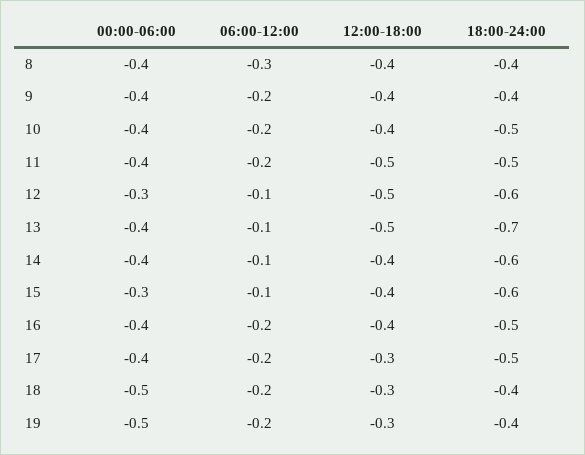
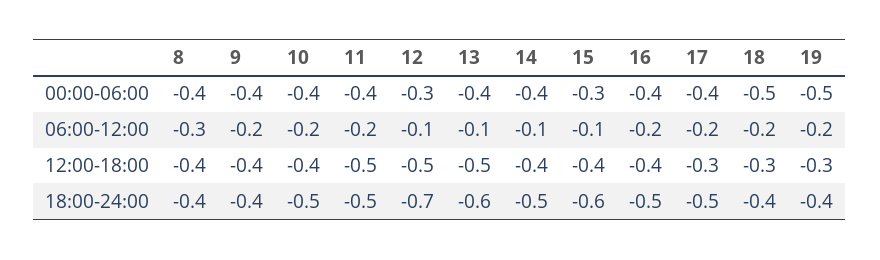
18:00-24:00, 12: -0.6 -> -0.7
18:00-24:00, 13: -0.7 -> -0.6
18:00-24:00, 14: -0.6 -> -0.5

